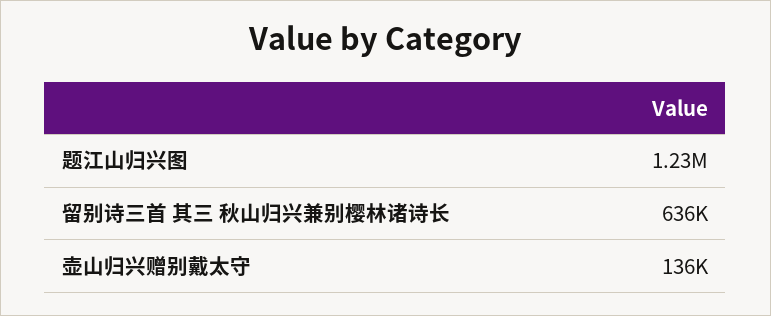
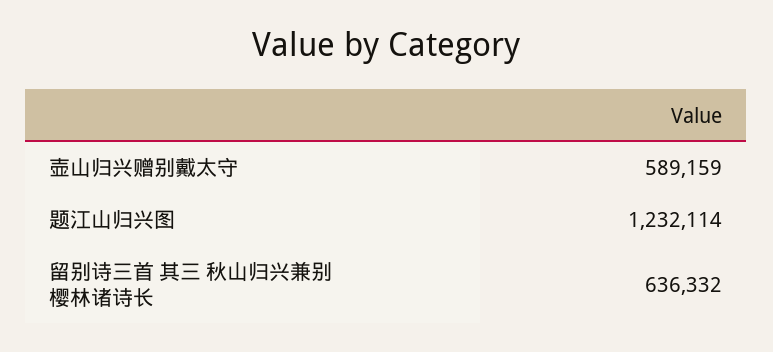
壶山归兴赠别戴太守: 136000 -> 589159

